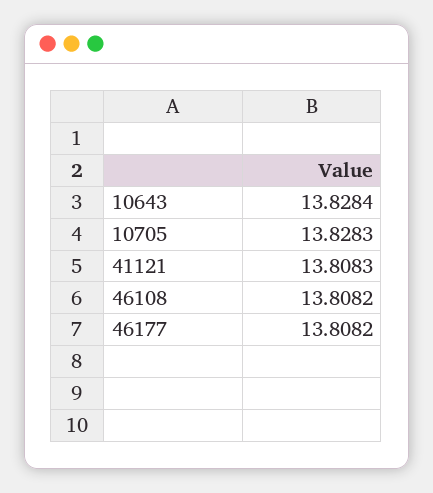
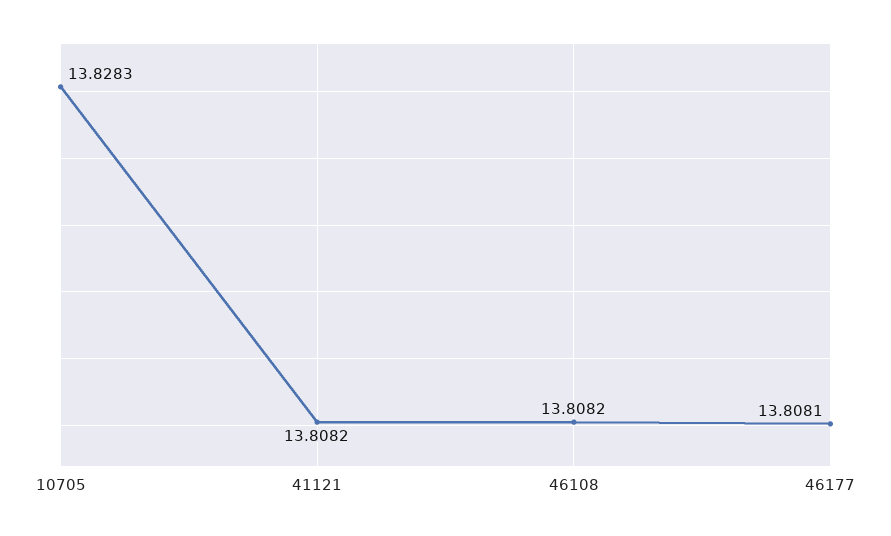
10643: 13.8284 -> none
41121: 13.8083 -> 13.8082
46177: 13.8082 -> 13.8081

